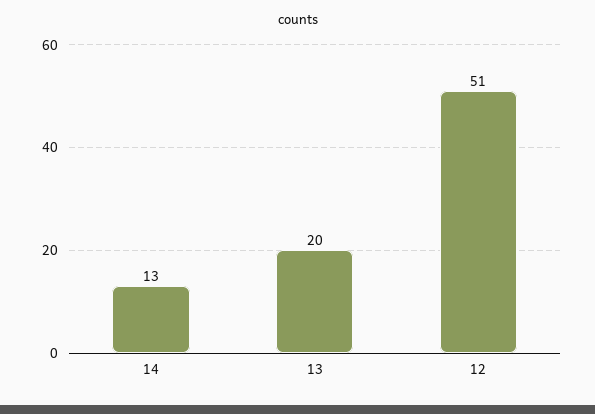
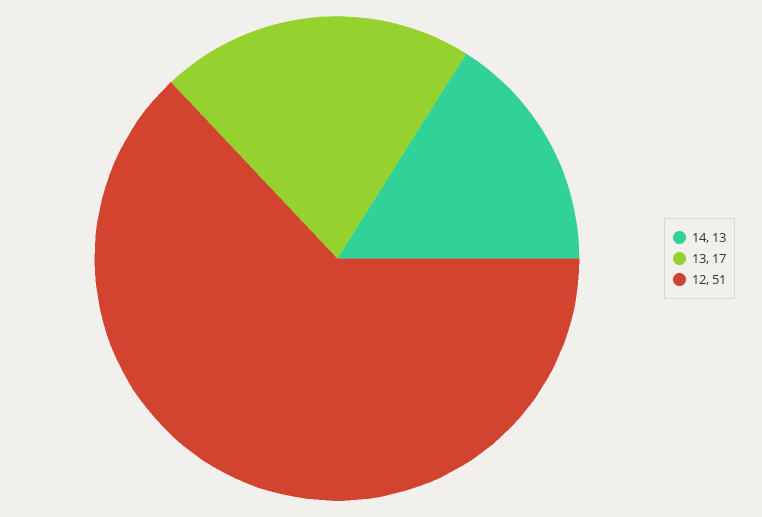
13: 20 -> 17

